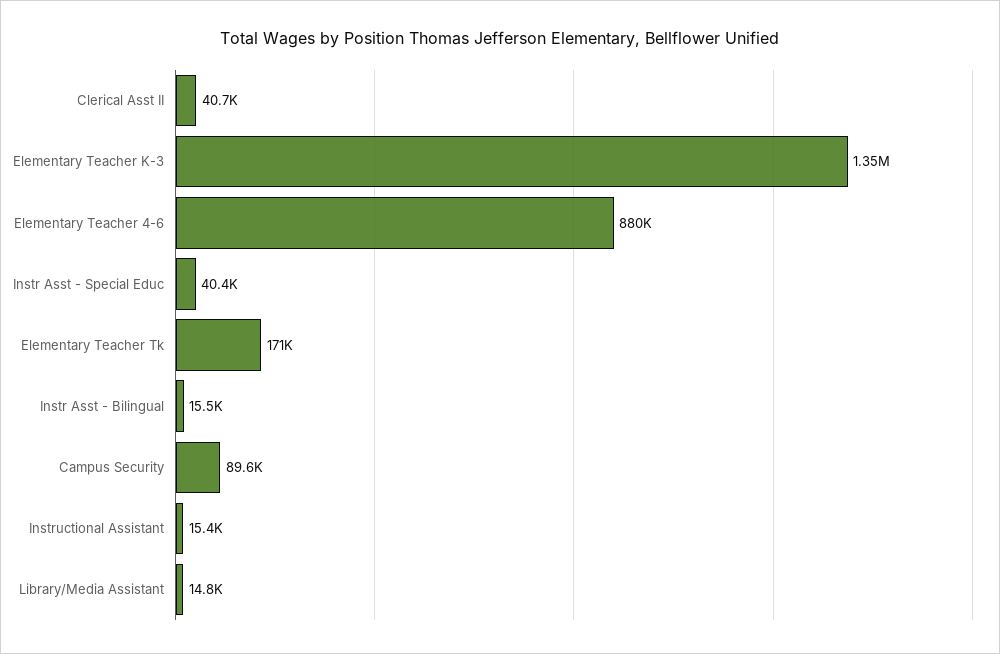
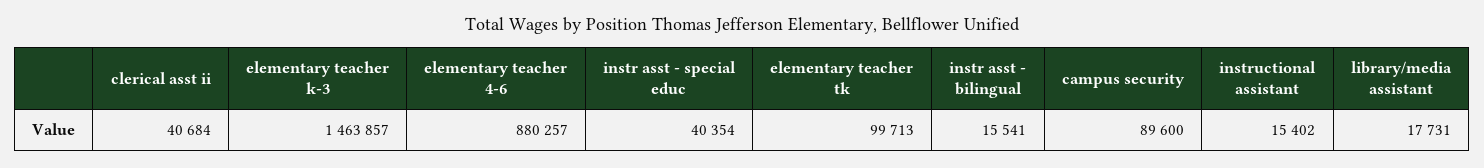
Elementary Teacher K-3: 1350000 -> 1463857
Elementary Teacher Tk: 171000 -> 99713
Library/Media Assistant: 14800 -> 17731

